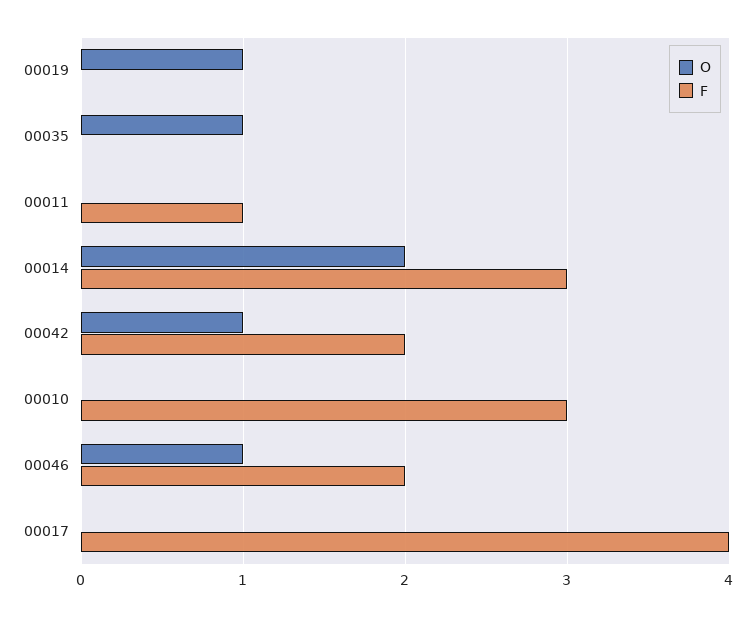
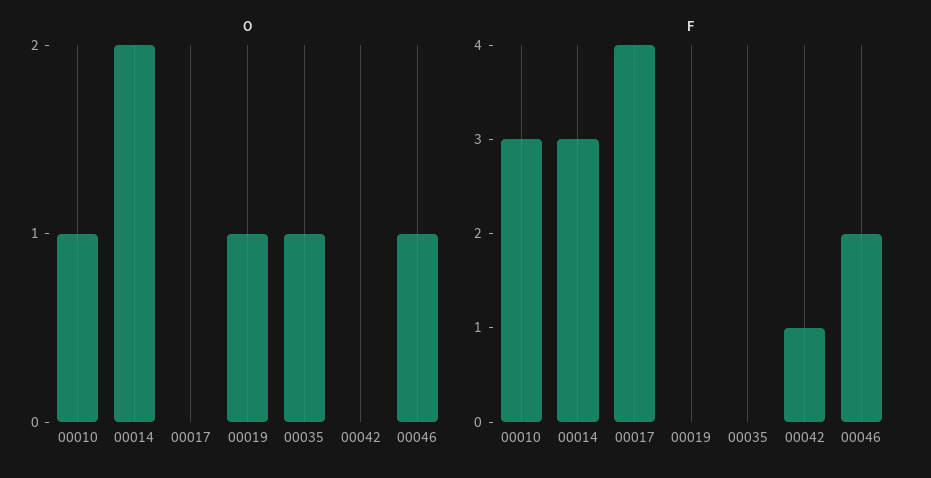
O, 00011: 0 -> none
F, 00011: 1 -> none
O, 00042: 1 -> 0
F, 00042: 2 -> 1
O, 00010: 0 -> 1

